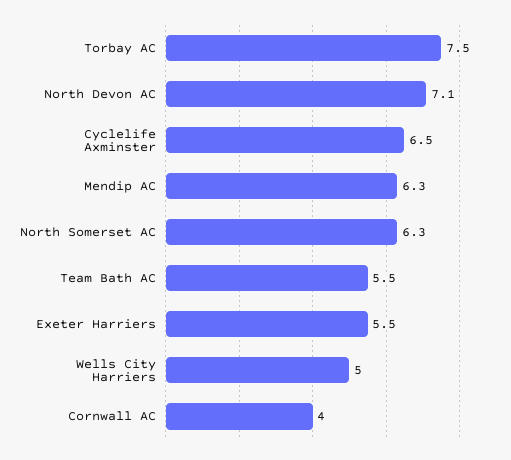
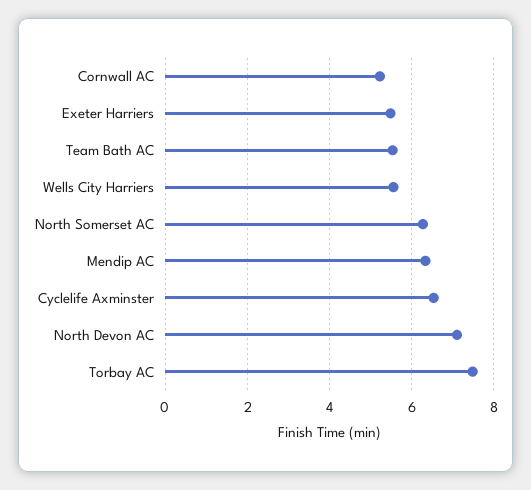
Wells City Harriers: 5 -> 5.6
Cornwall AC: 4 -> 5.2

